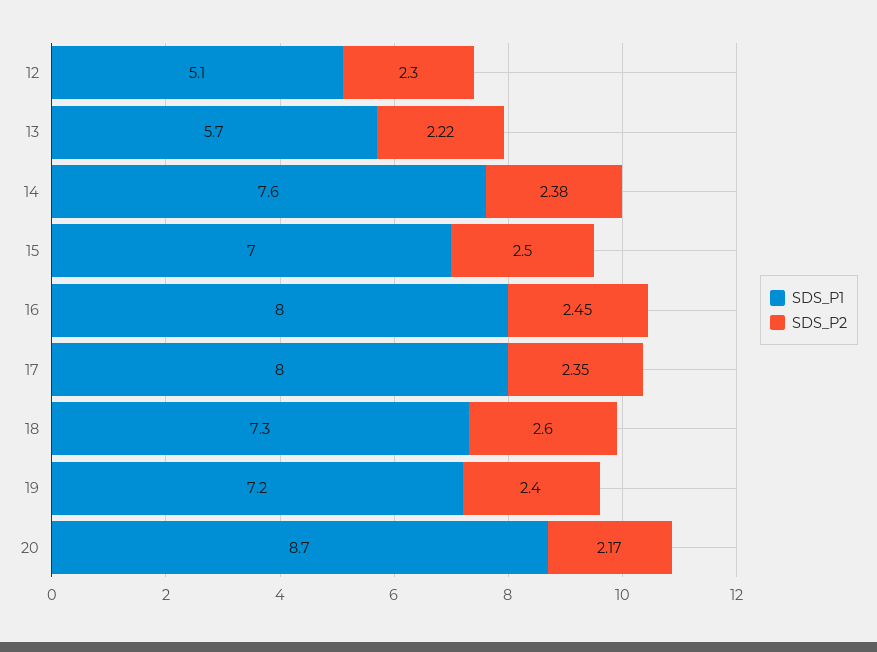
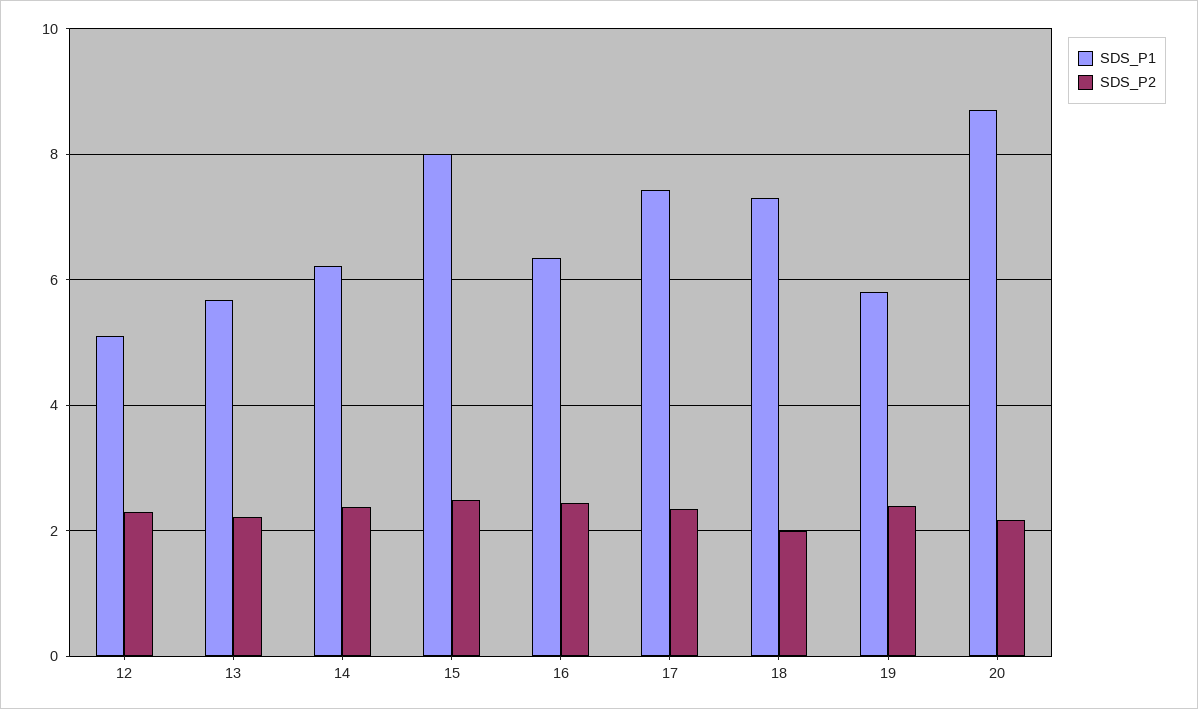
SDS_P1, 14: 7.6 -> 6.2
SDS_P1, 15: 7 -> 8
SDS_P1, 16: 8 -> 6.4
SDS_P1, 17: 8 -> 7.4
SDS_P2, 18: 2.6 -> 2
SDS_P1, 19: 7.2 -> 5.8

